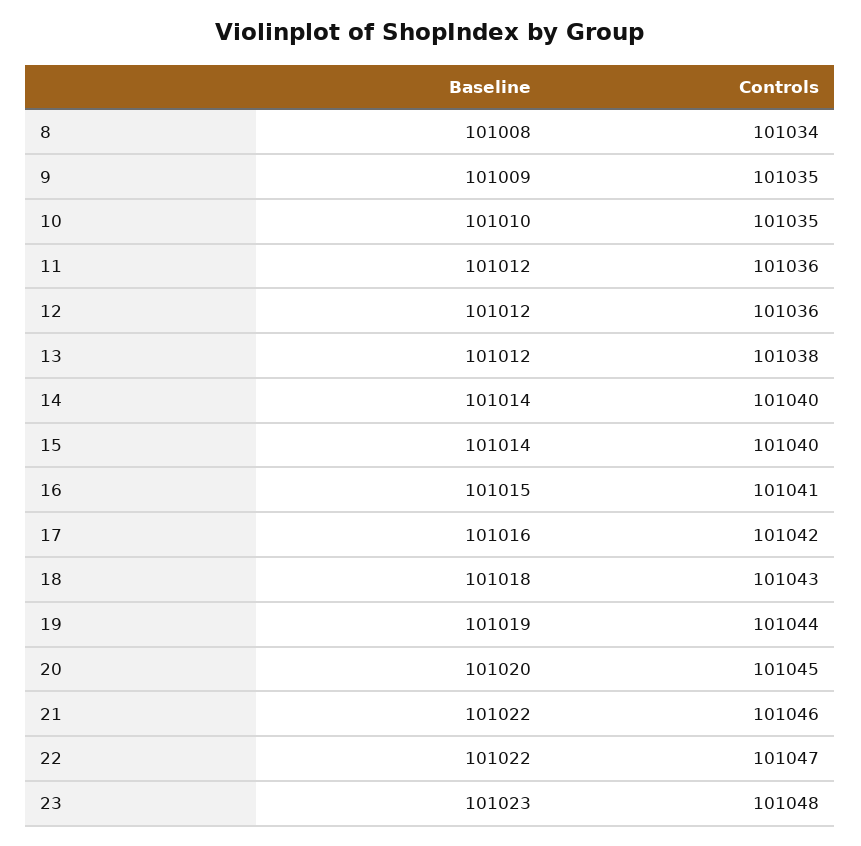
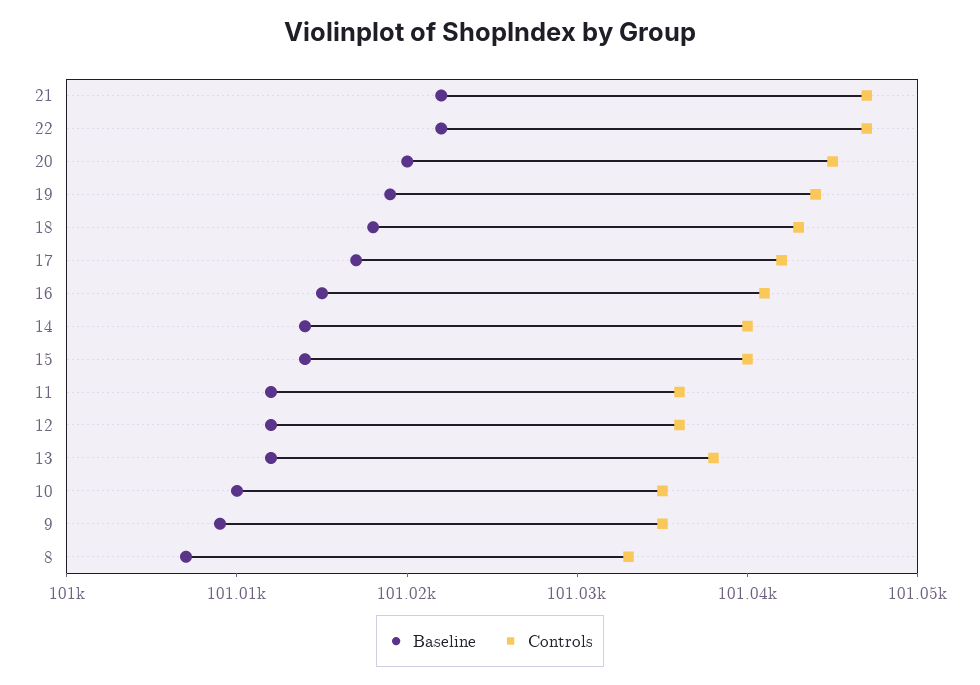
Baseline, 8: 101008 -> 101007
Controls, 8: 101034 -> 101033
Baseline, 17: 101016 -> 101017
Controls, 21: 101046 -> 101047
Baseline, 23: 101023 -> none
Controls, 23: 101048 -> none

